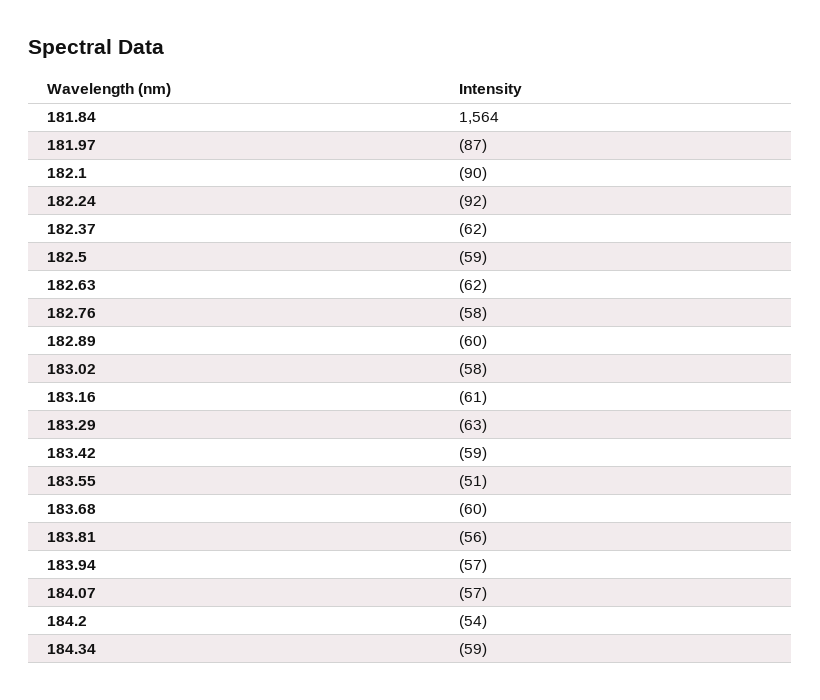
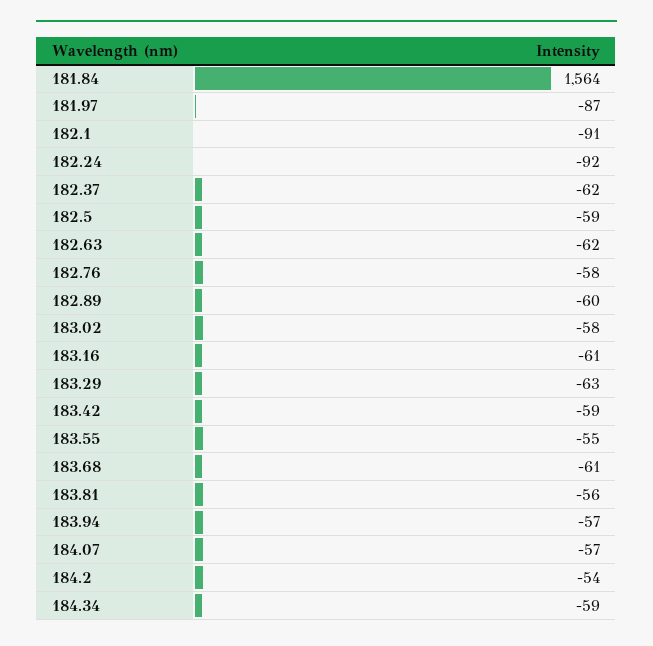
182.1: -90 -> -91
183.55: -51 -> -55
183.68: -60 -> -61

